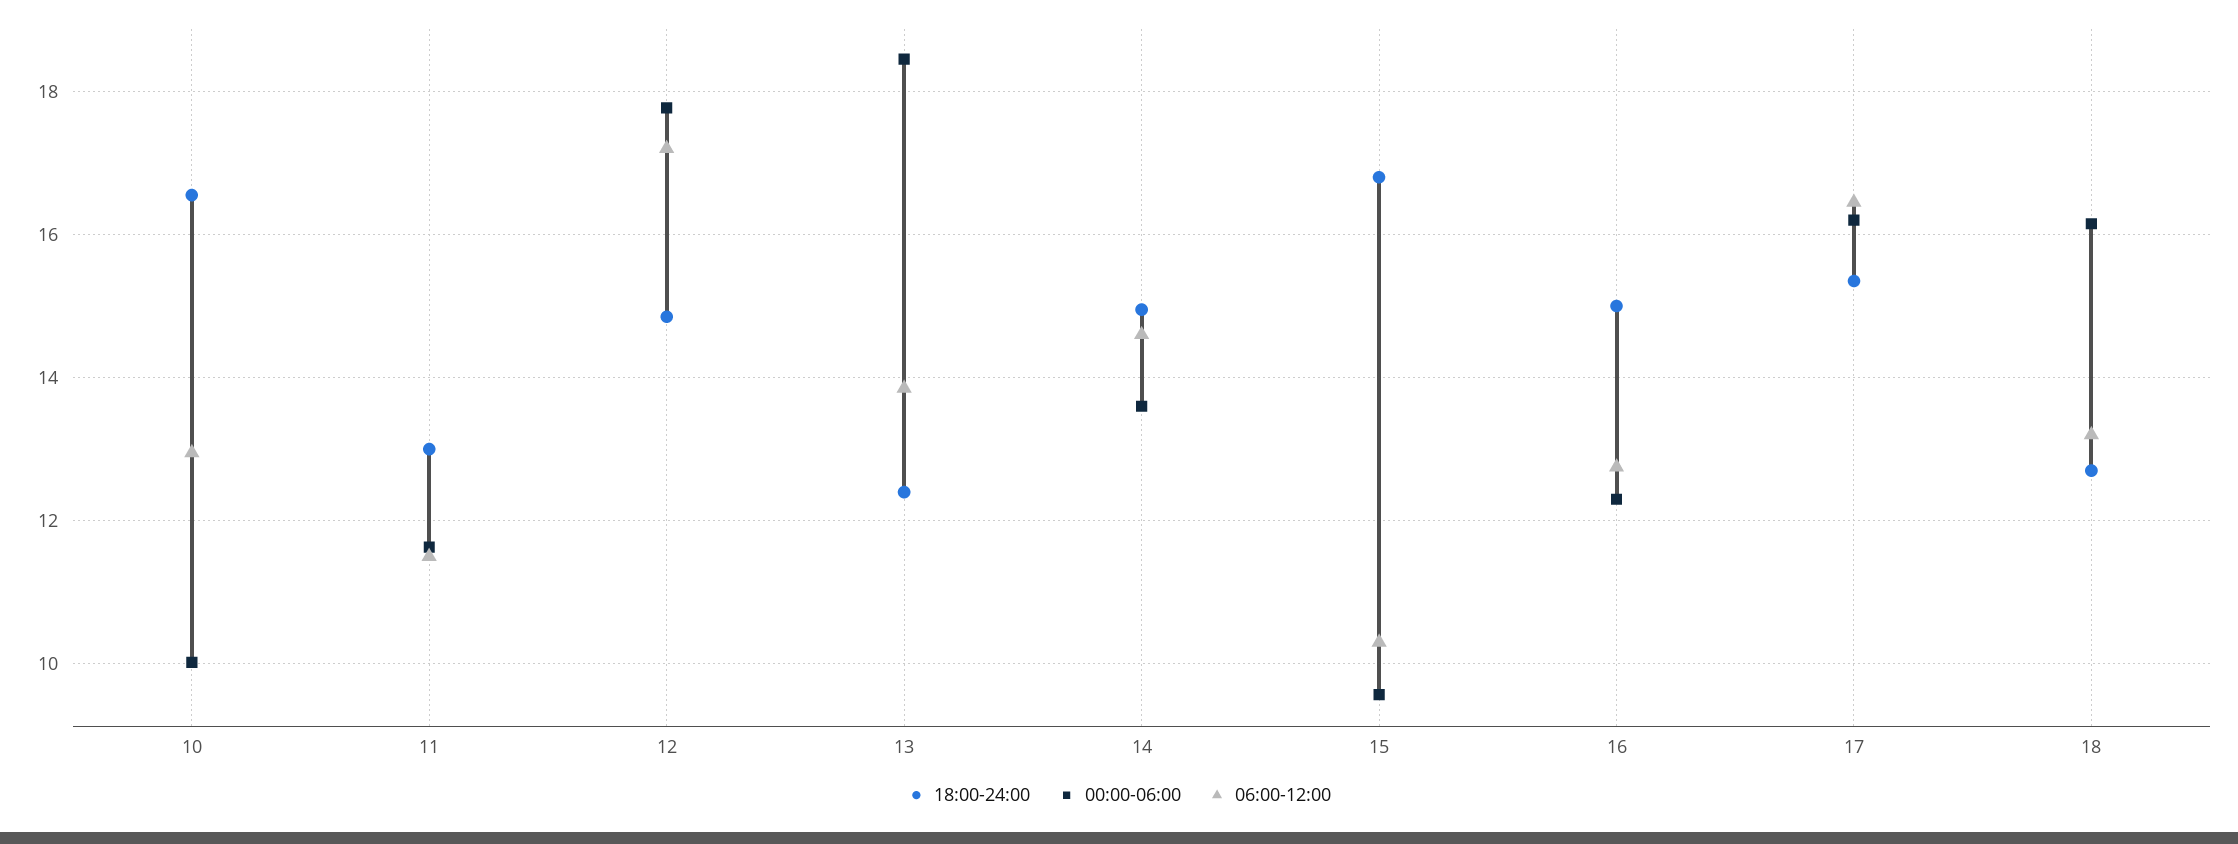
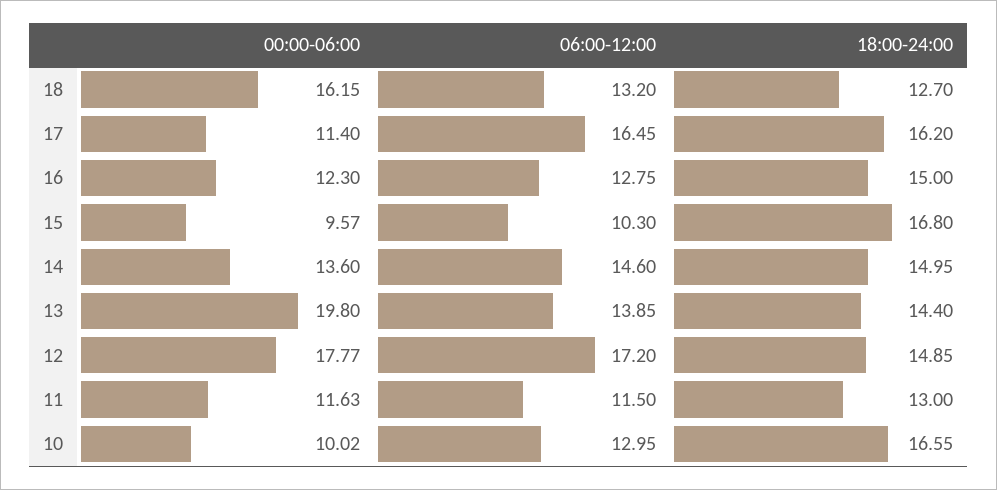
18:00-24:00, 13: 12.4 -> 14.4
00:00-06:00, 13: 18.4 -> 19.8
18:00-24:00, 17: 15.4 -> 16.2
00:00-06:00, 17: 16.2 -> 11.4

